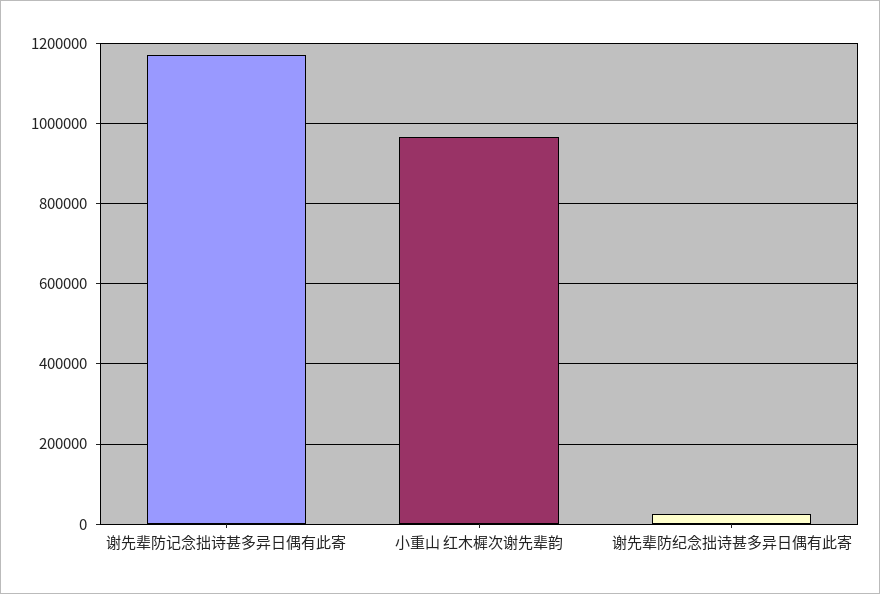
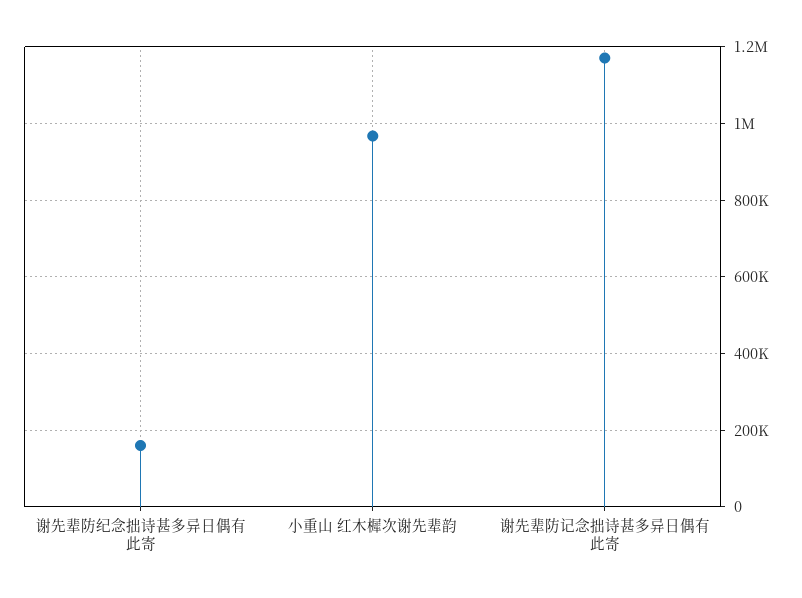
谢先辈防纪念拙诗甚多异日偶有此寄: 20000 -> 160000

